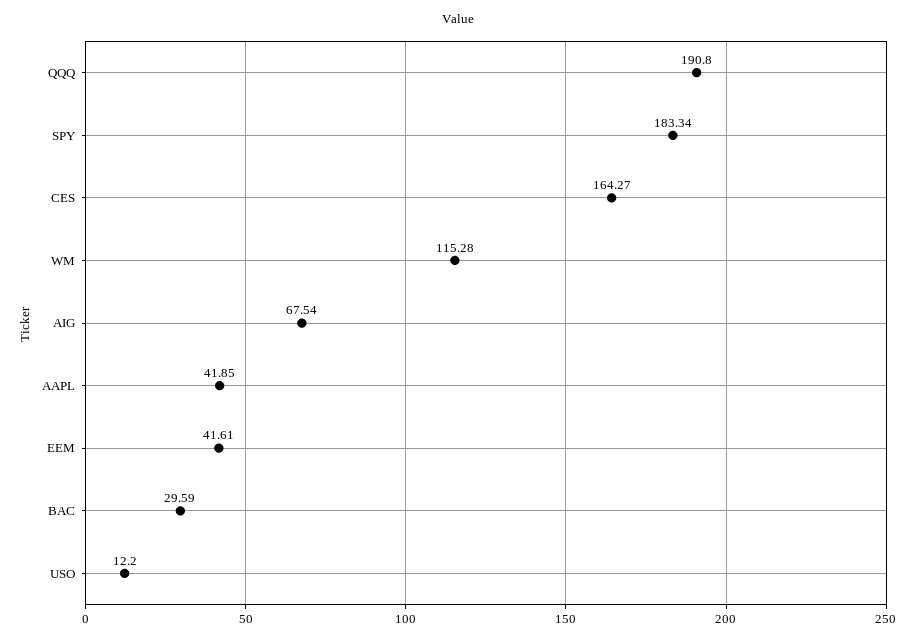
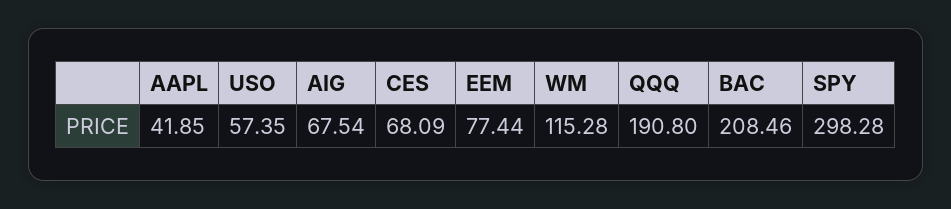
SPY: 183.34 -> 298.28
CES: 164.27 -> 68.09
EEM: 41.61 -> 77.44
BAC: 29.59 -> 208.46
USO: 12.2 -> 57.35

